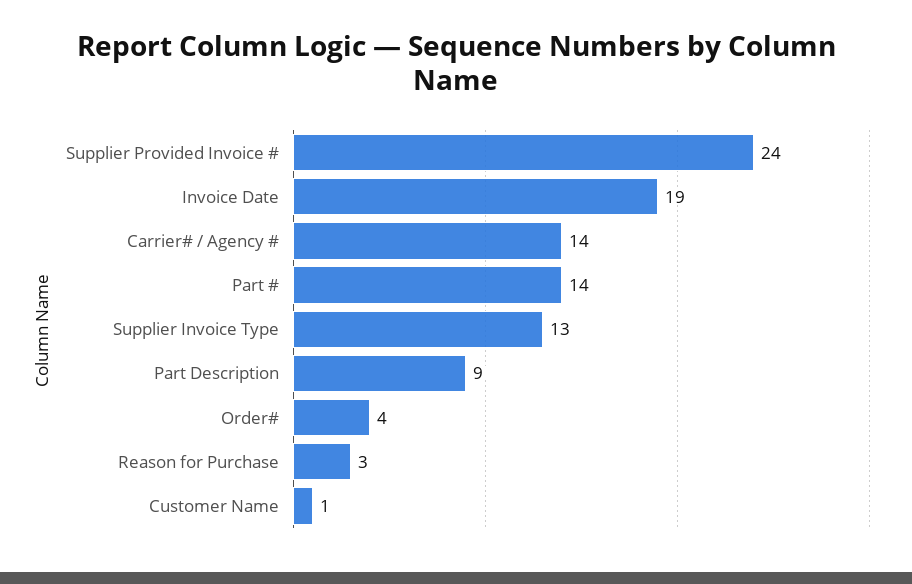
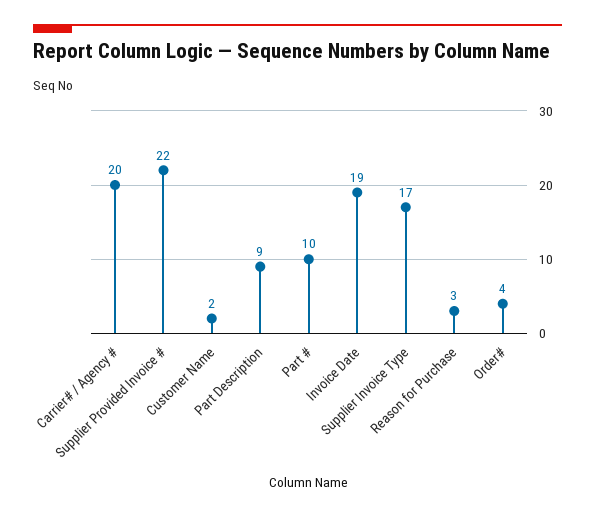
Supplier Provided Invoice #: 24 -> 22
Carrier# / Agency #: 14 -> 20
Part #: 14 -> 10
Supplier Invoice Type: 13 -> 17
Customer Name: 1 -> 2

